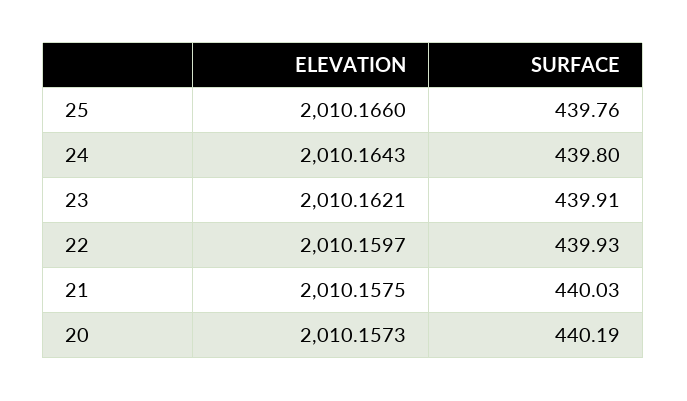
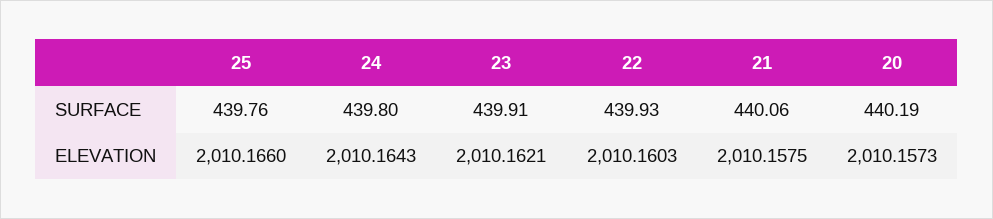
ELEVATION, 22: 2010.1597 -> 2010.1603
SURFACE, 21: 440.03 -> 440.06

